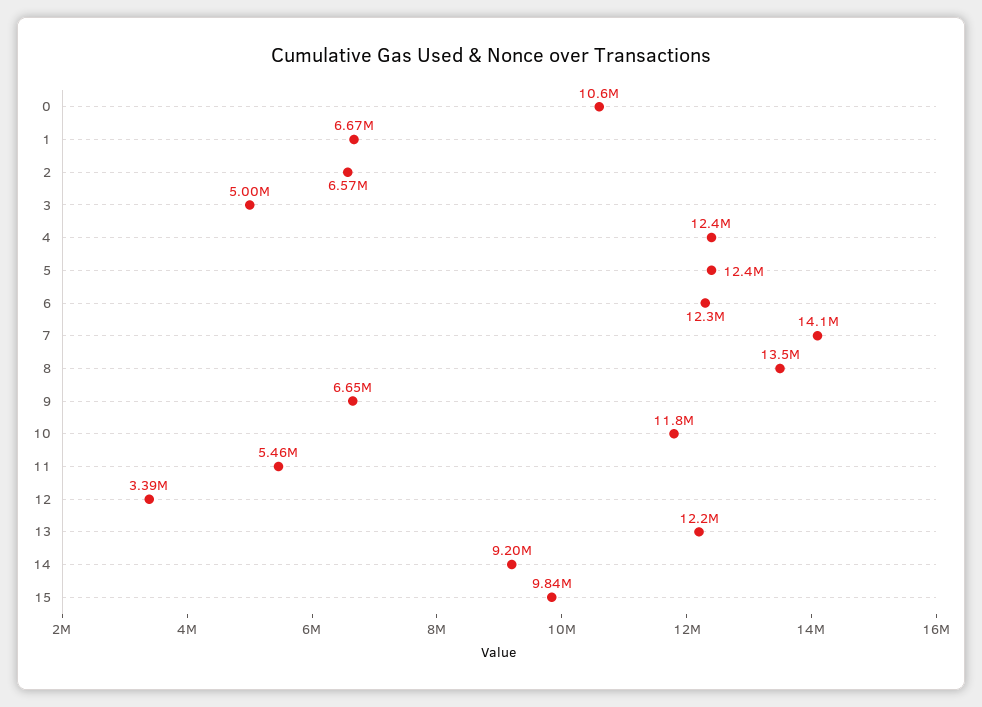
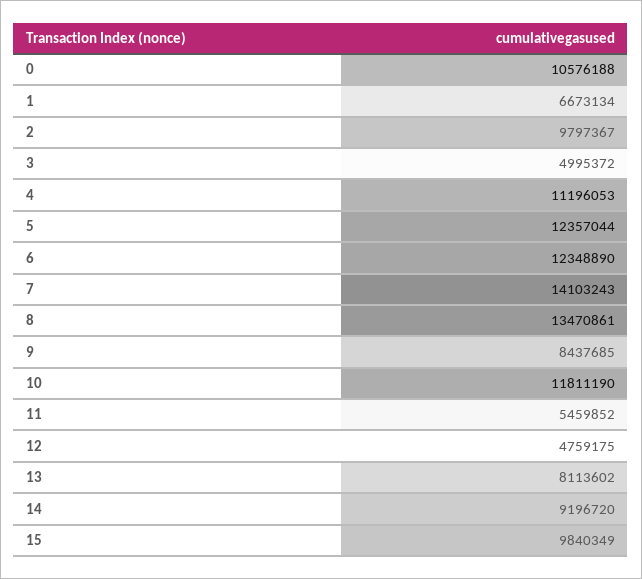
2: 6570000 -> 9797367
4: 12400000 -> 11196053
9: 6650000 -> 8437685
12: 3390000 -> 4759175
13: 12200000 -> 8113602

